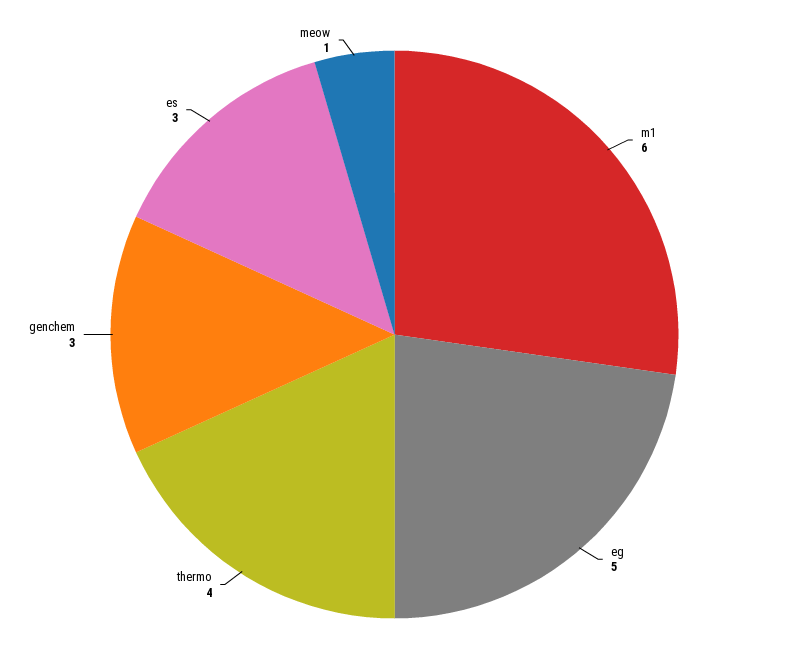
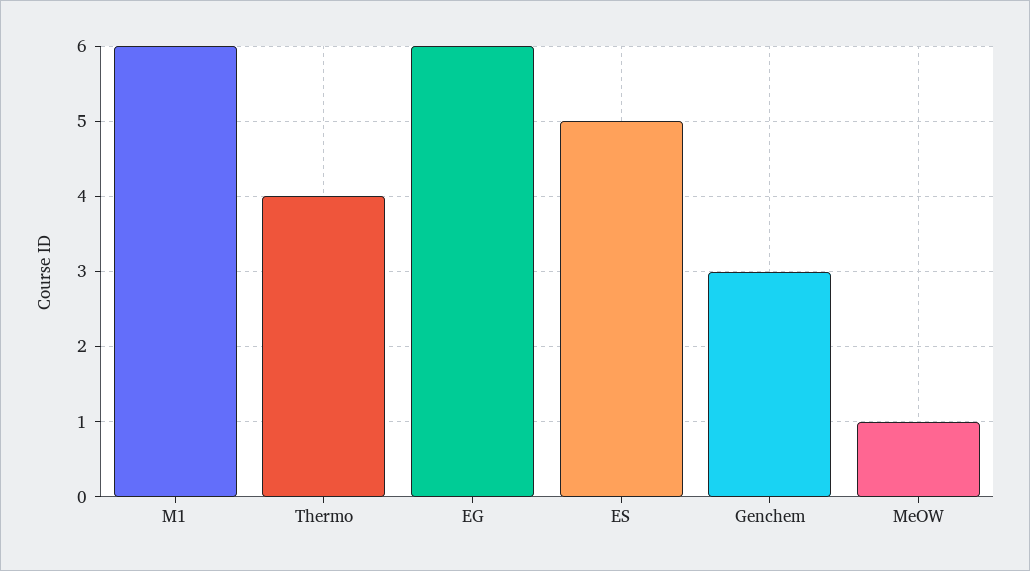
eg: 5 -> 6
es: 3 -> 5

